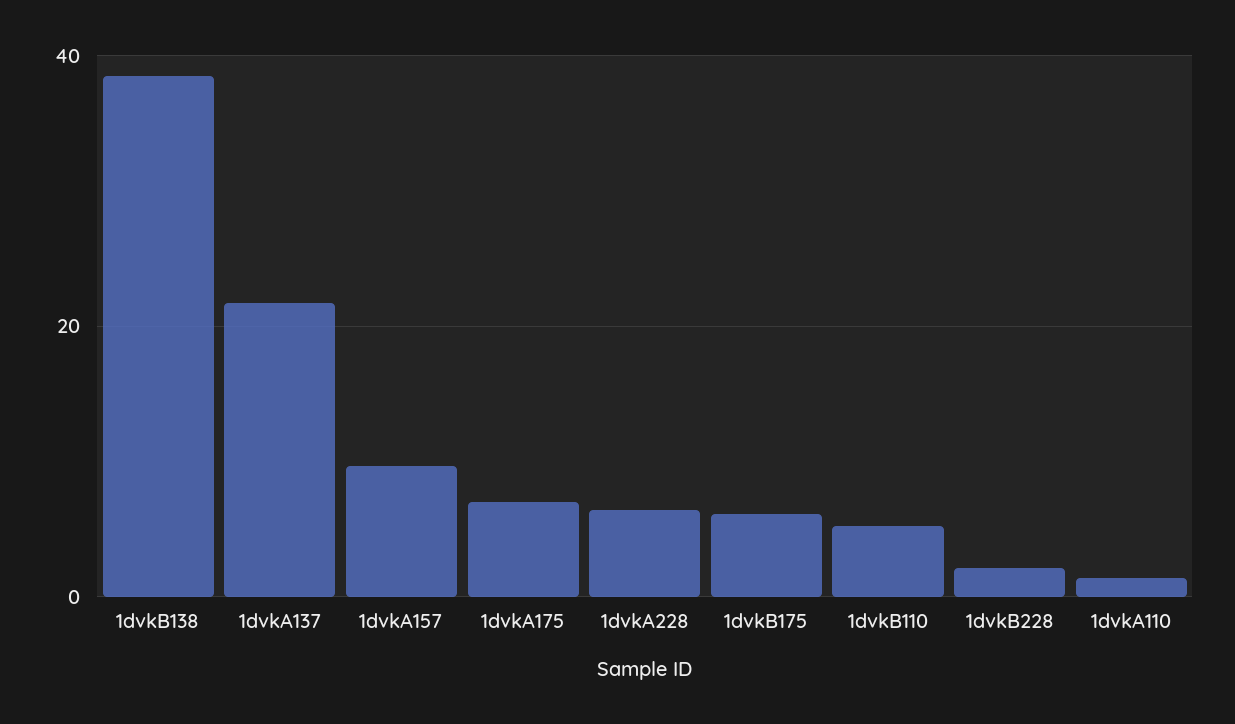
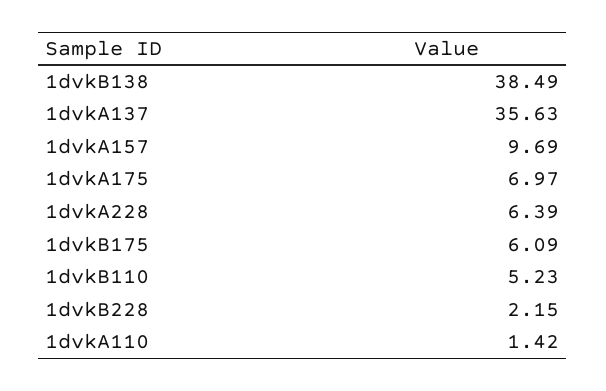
1dvkA137: 22 -> 35.63

